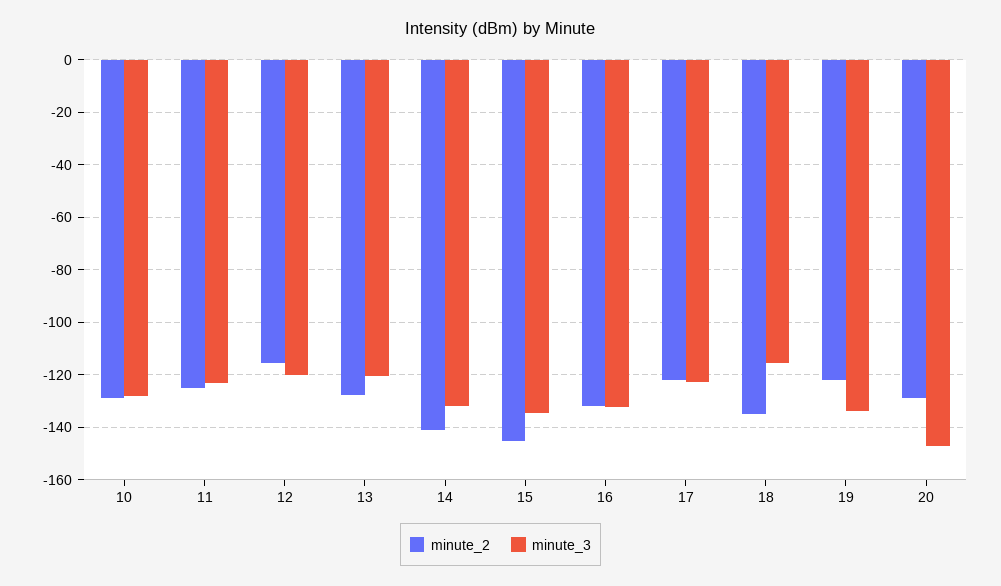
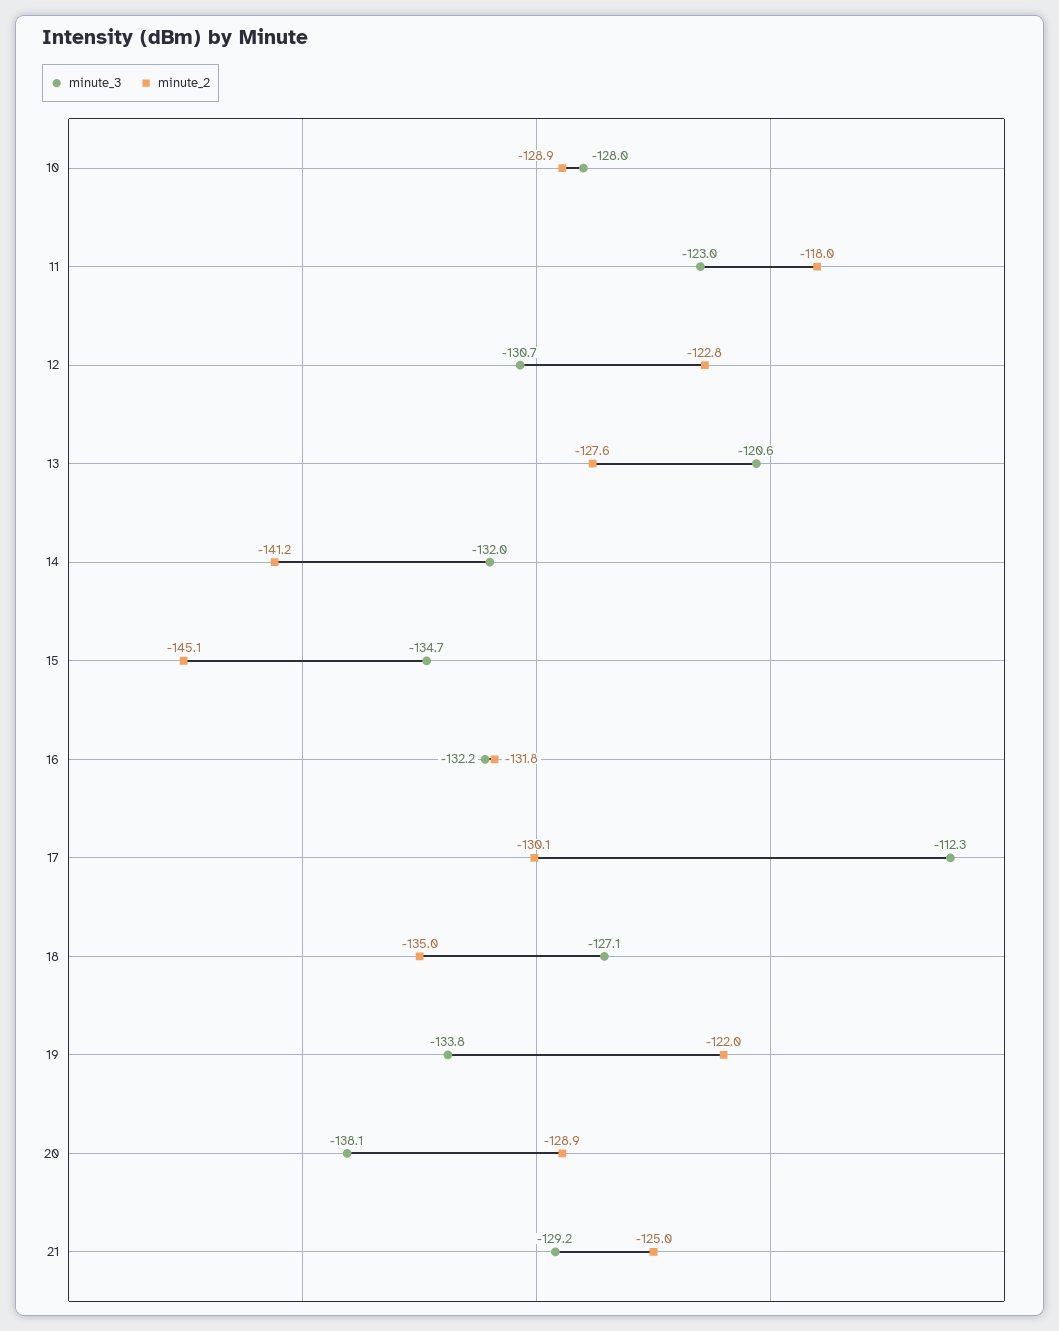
minute_2, 11: -125 -> -118
minute_2, 12: -115 -> -122.8
minute_3, 12: -120 -> -130.7
minute_2, 17: -122.5 -> -130.1
minute_3, 17: -122.5 -> -112.3
minute_3, 18: -115 -> -127.1
minute_3, 20: -147.5 -> -138.1
minute_3, 21: none -> -129.2
minute_2, 21: none -> -125

